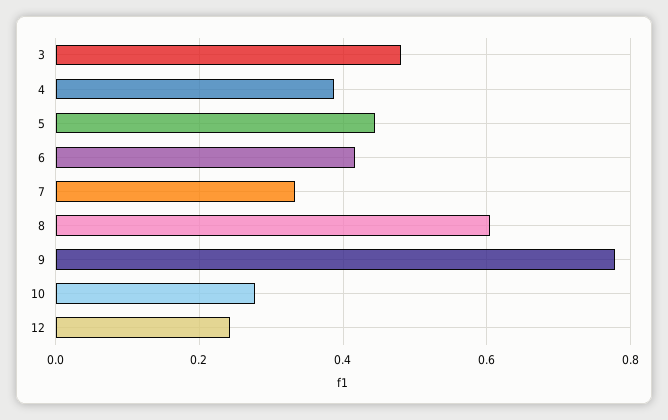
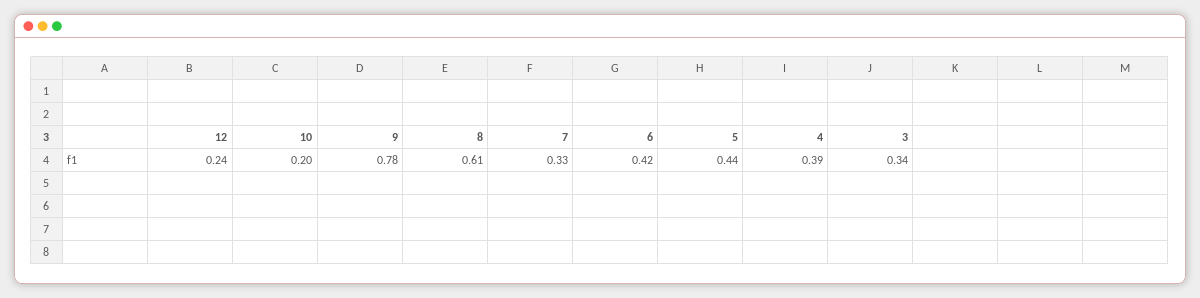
3: 0.48 -> 0.34
10: 0.28 -> 0.2

